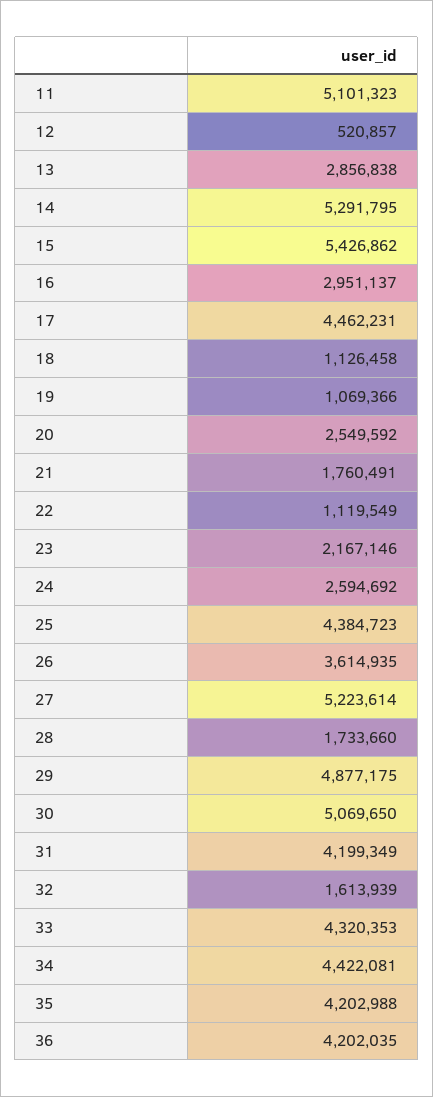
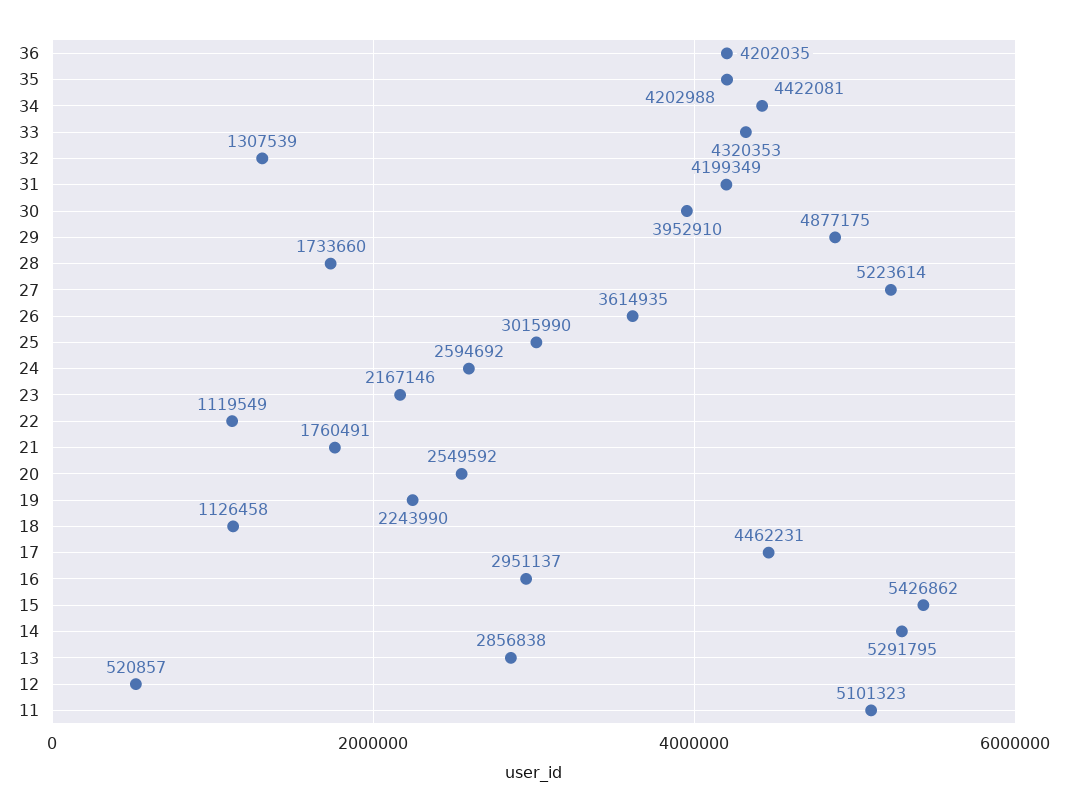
19: 1069366 -> 2243990
25: 4384723 -> 3015990
30: 5069650 -> 3952910
32: 1613939 -> 1307539

